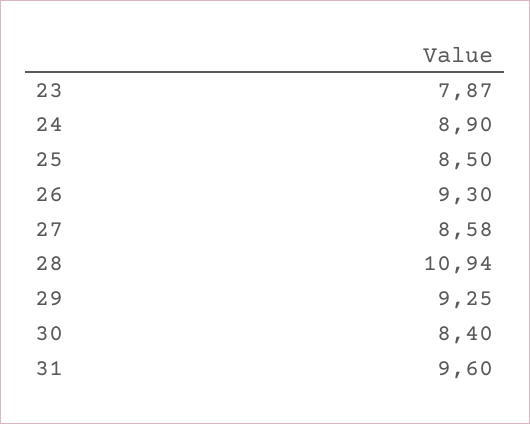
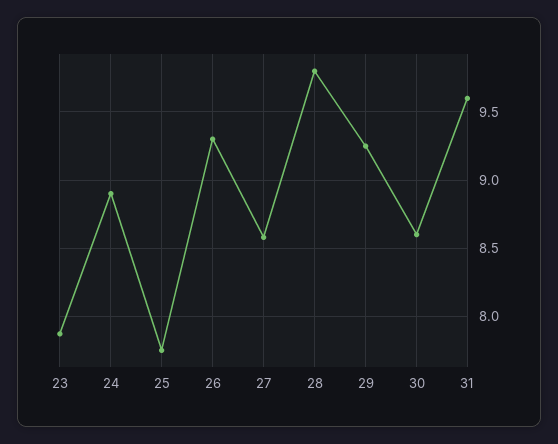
25: 8.5 -> 7.75
28: 10.94 -> 9.8
30: 8.4 -> 8.6

